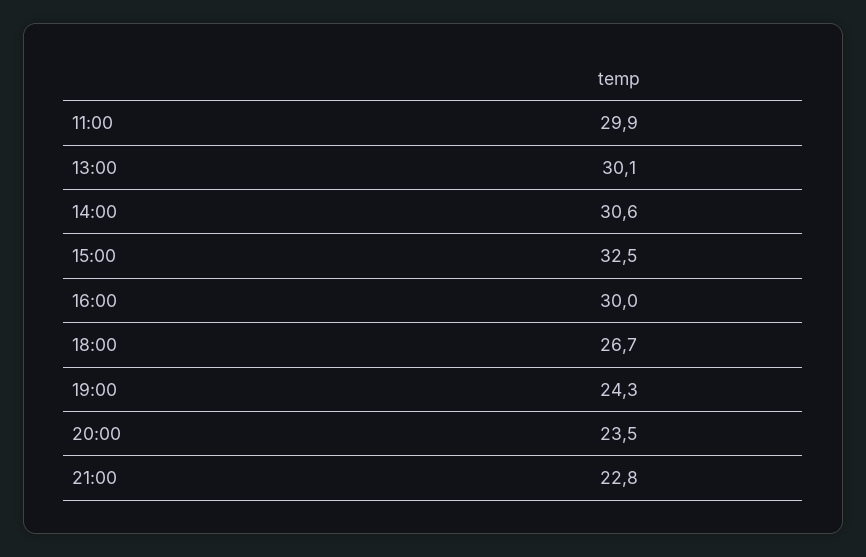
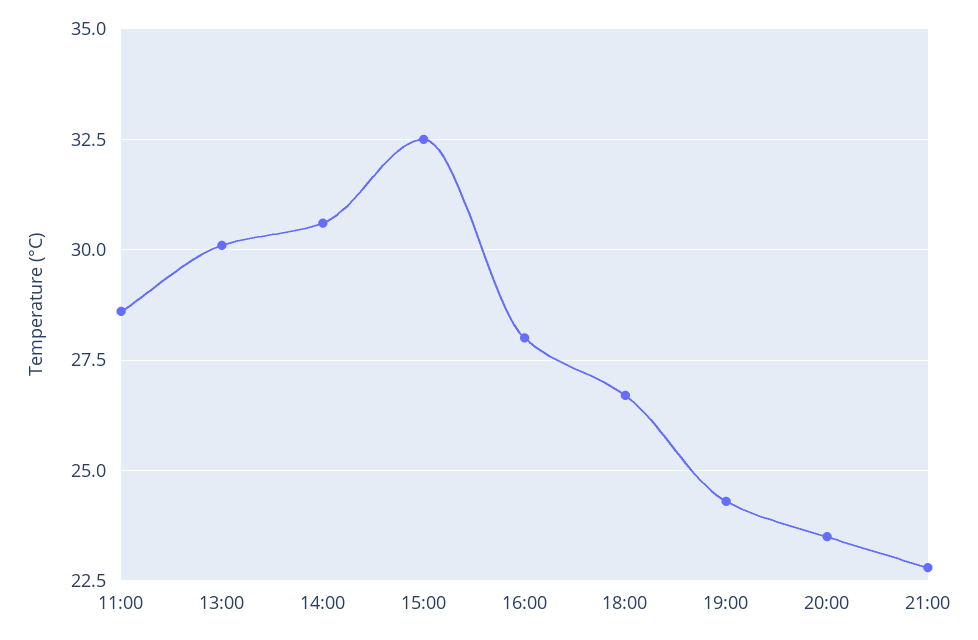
11:00: 29.9 -> 28.5
16:00: 30 -> 28

